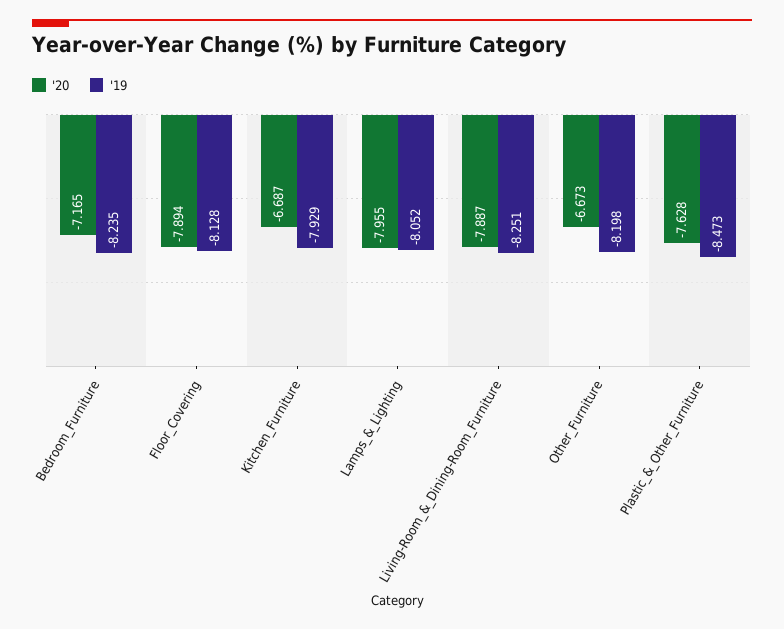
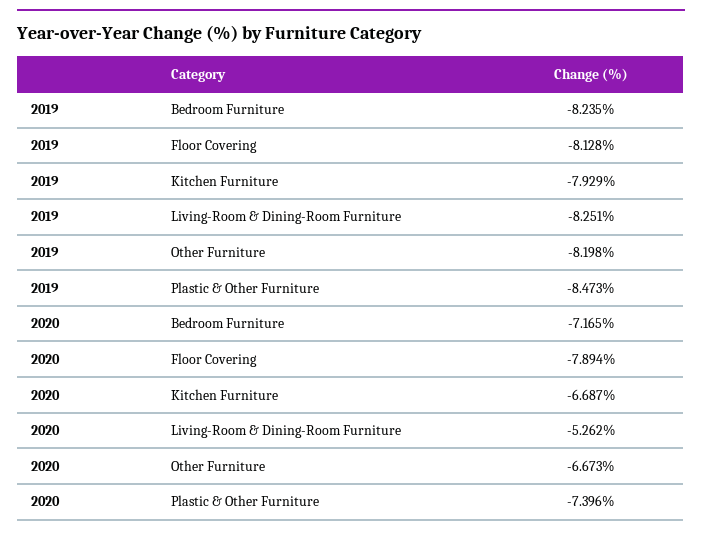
'20, Lamps_&_Lighting: -7.955 -> none
'19, Lamps_&_Lighting: -8.052 -> none
'20, Living-Room_&_Dining-Room_Furniture: -7.887 -> -5.262
'20, Plastic_&_Other_Furniture: -7.628 -> -7.396

